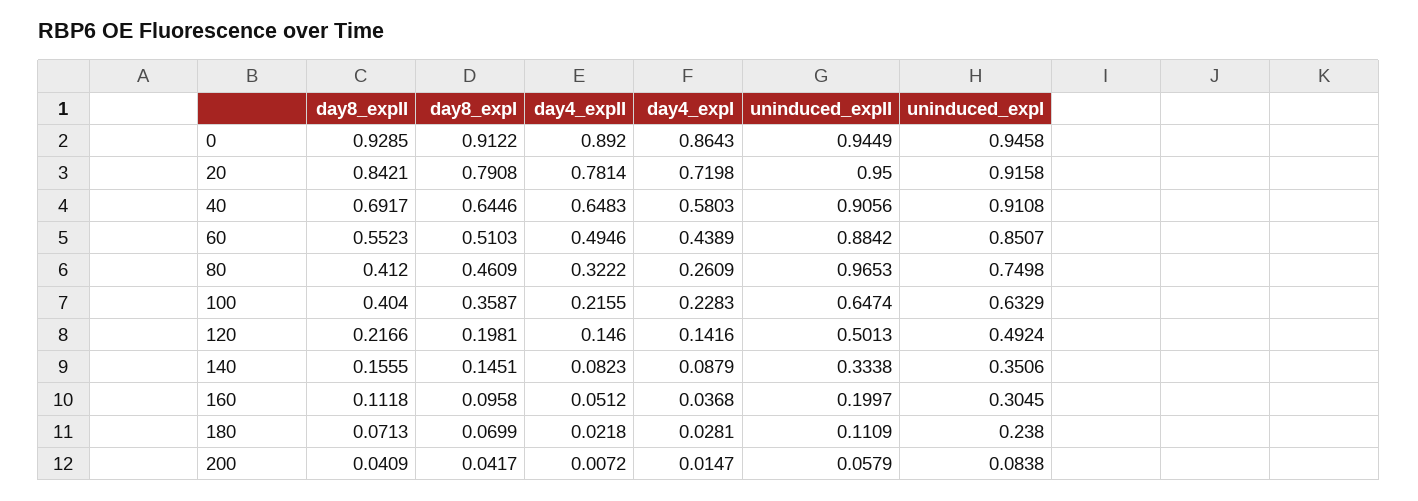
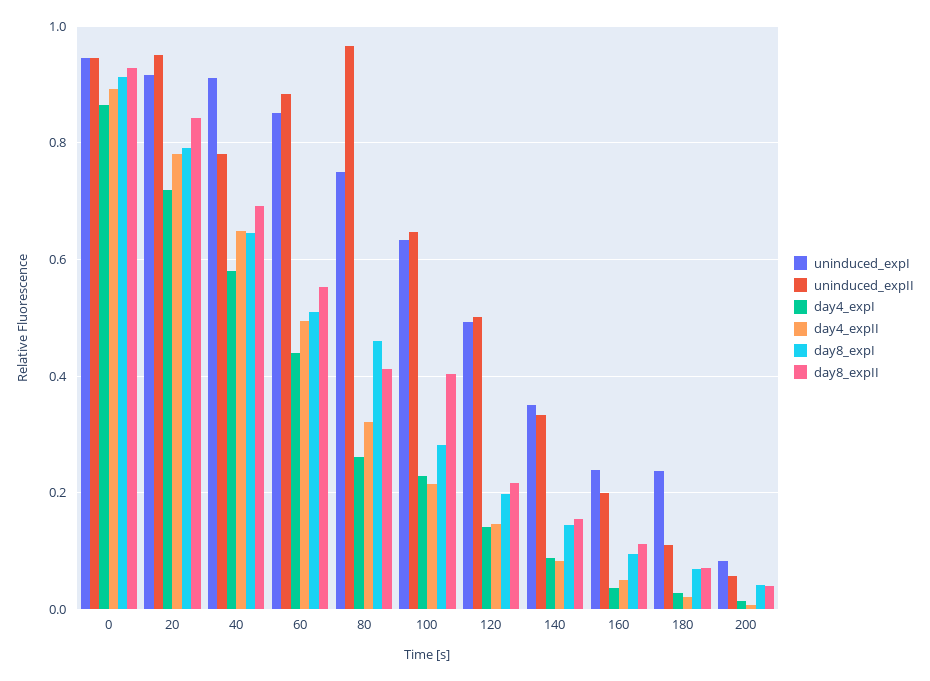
uninduced_expII, 40: 0.9056 -> 0.78
day8_expI, 100: 0.3587 -> 0.28
uninduced_expI, 160: 0.3045 -> 0.24

